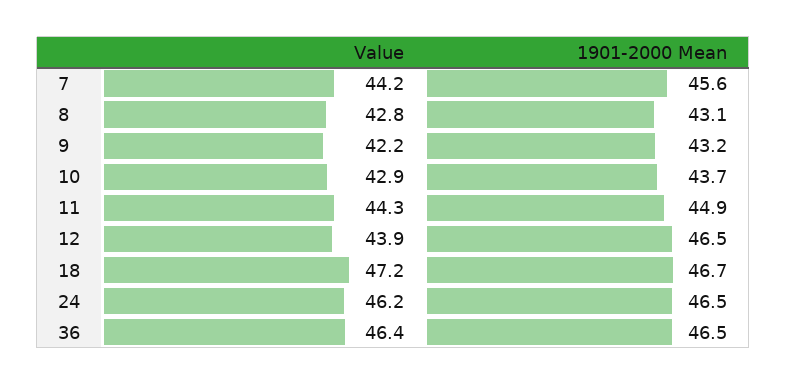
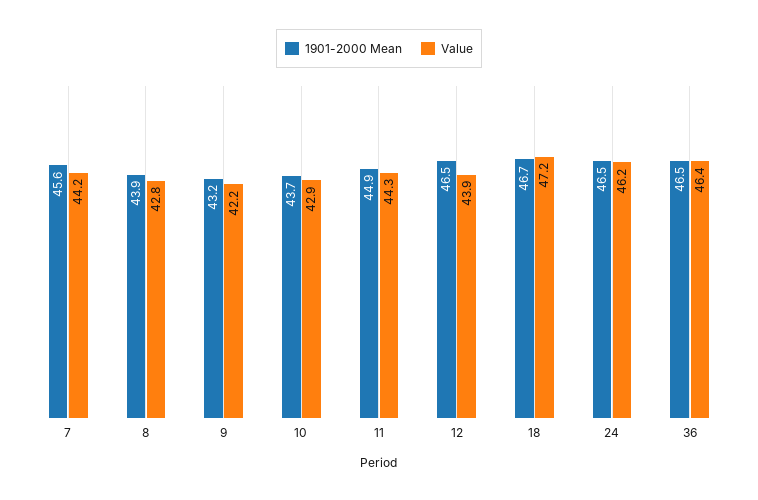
1901-2000 Mean, 8: 43.1 -> 43.9

